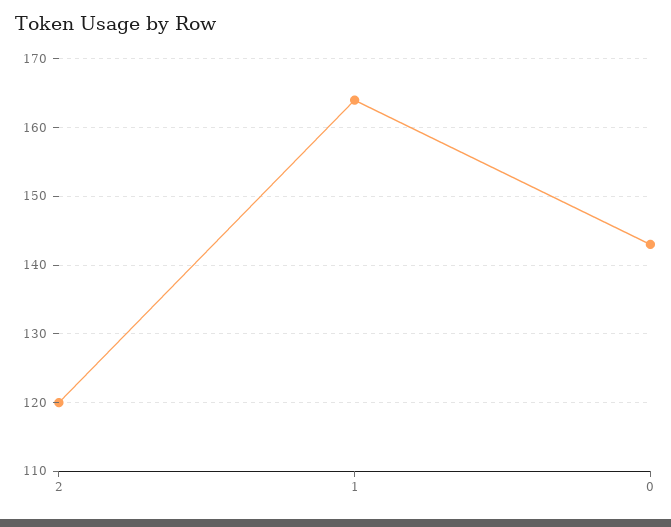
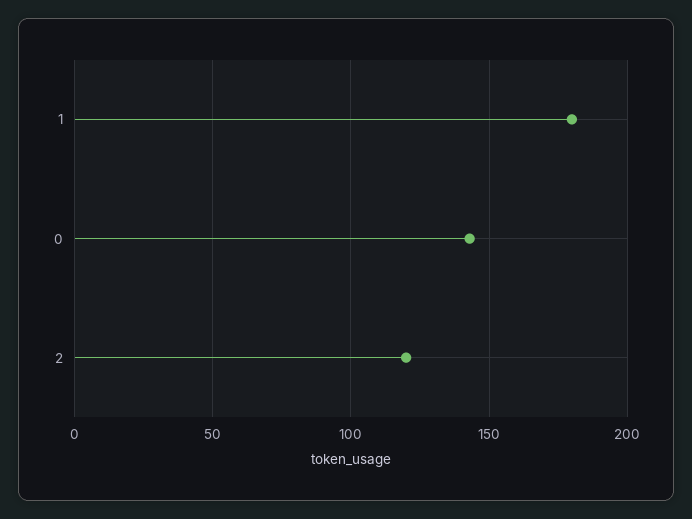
1: 164 -> 180

